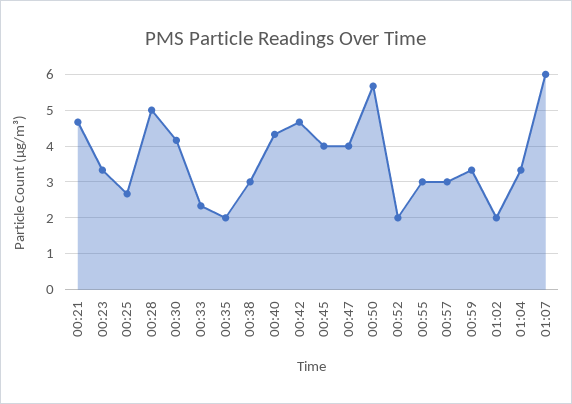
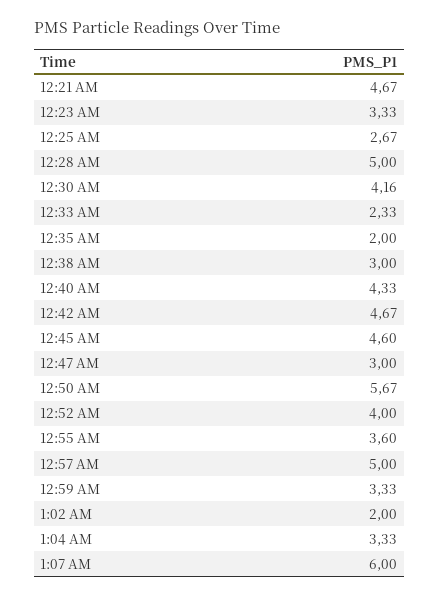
00:45: 4 -> 4.6
00:47: 4 -> 3
00:52: 2 -> 4
00:55: 3 -> 3.6
00:57: 3 -> 5

